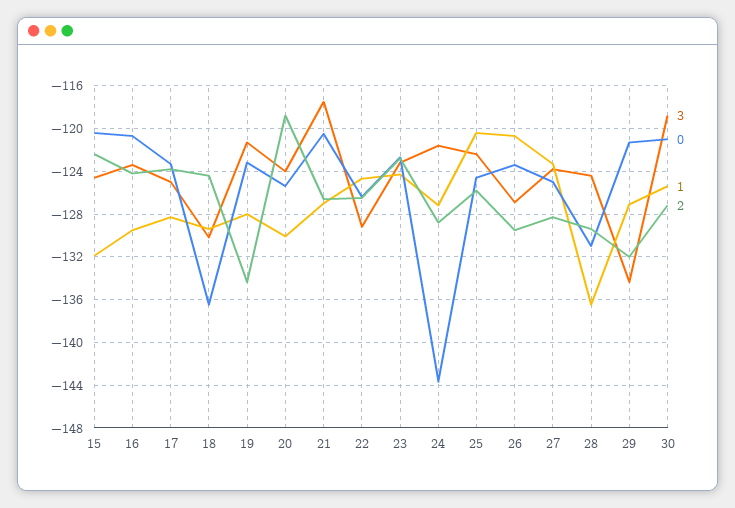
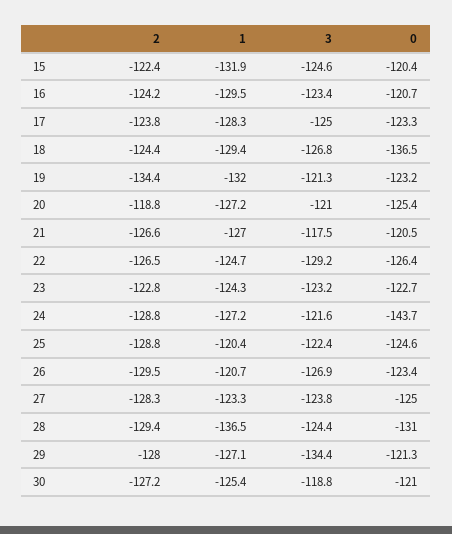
3, 18: -130 -> -126.8
1, 19: -128 -> -132
3, 20: -124 -> -121
1, 20: -130 -> -127.2
2, 25: -126 -> -128.8
2, 29: -132 -> -128

